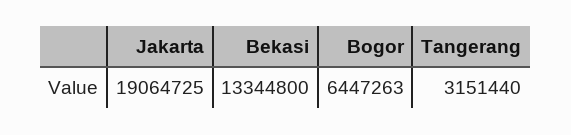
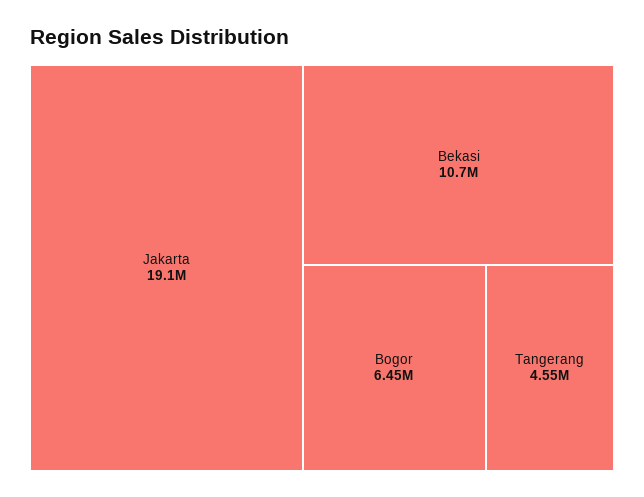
Bekasi: 13344800 -> 10700000
Tangerang: 3151440 -> 4550000

